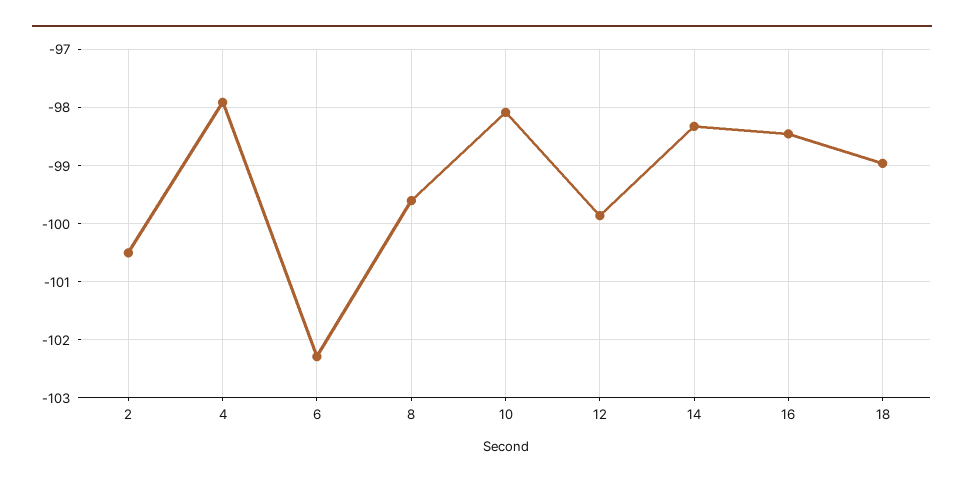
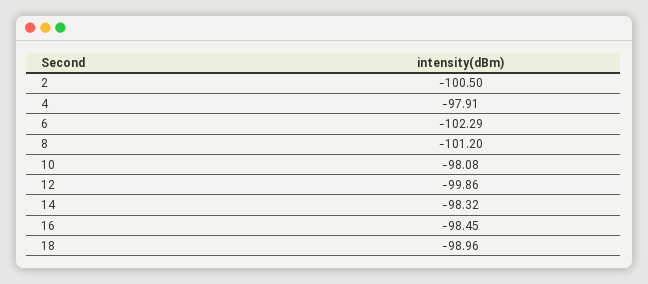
8: -99.6 -> -101.2

